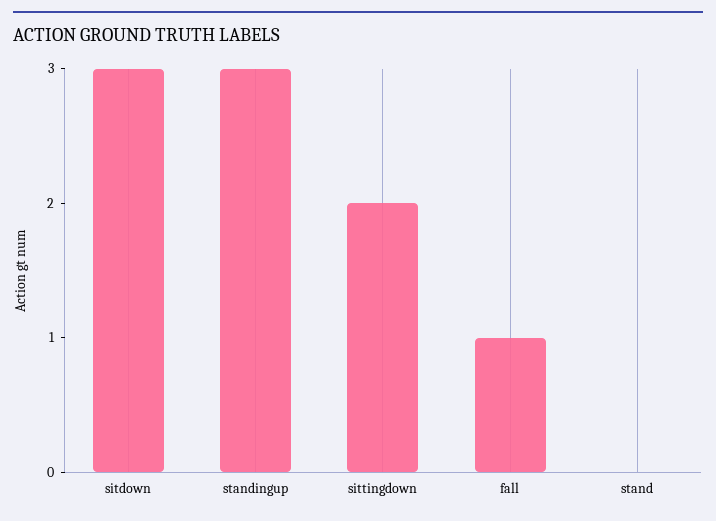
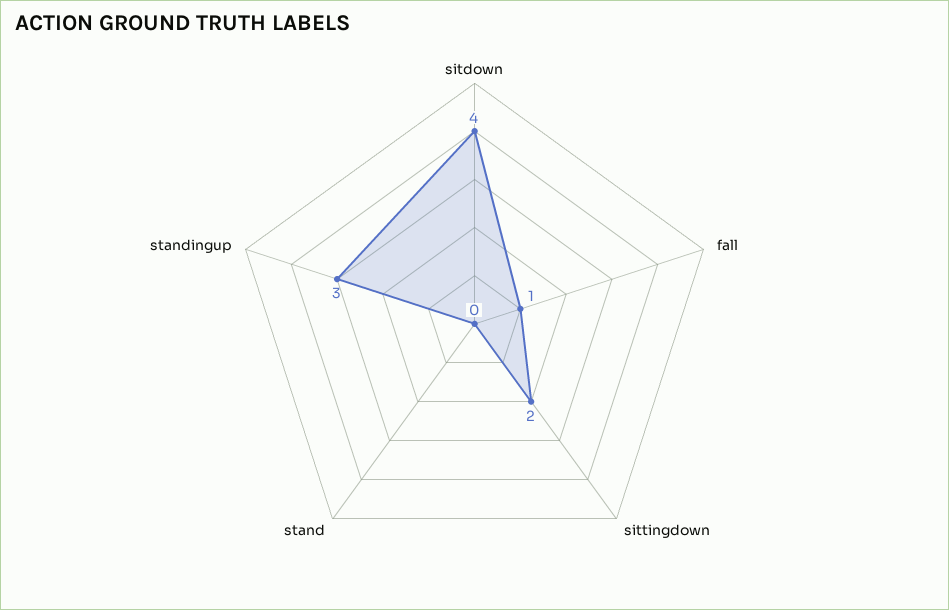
sitdown: 3 -> 4

